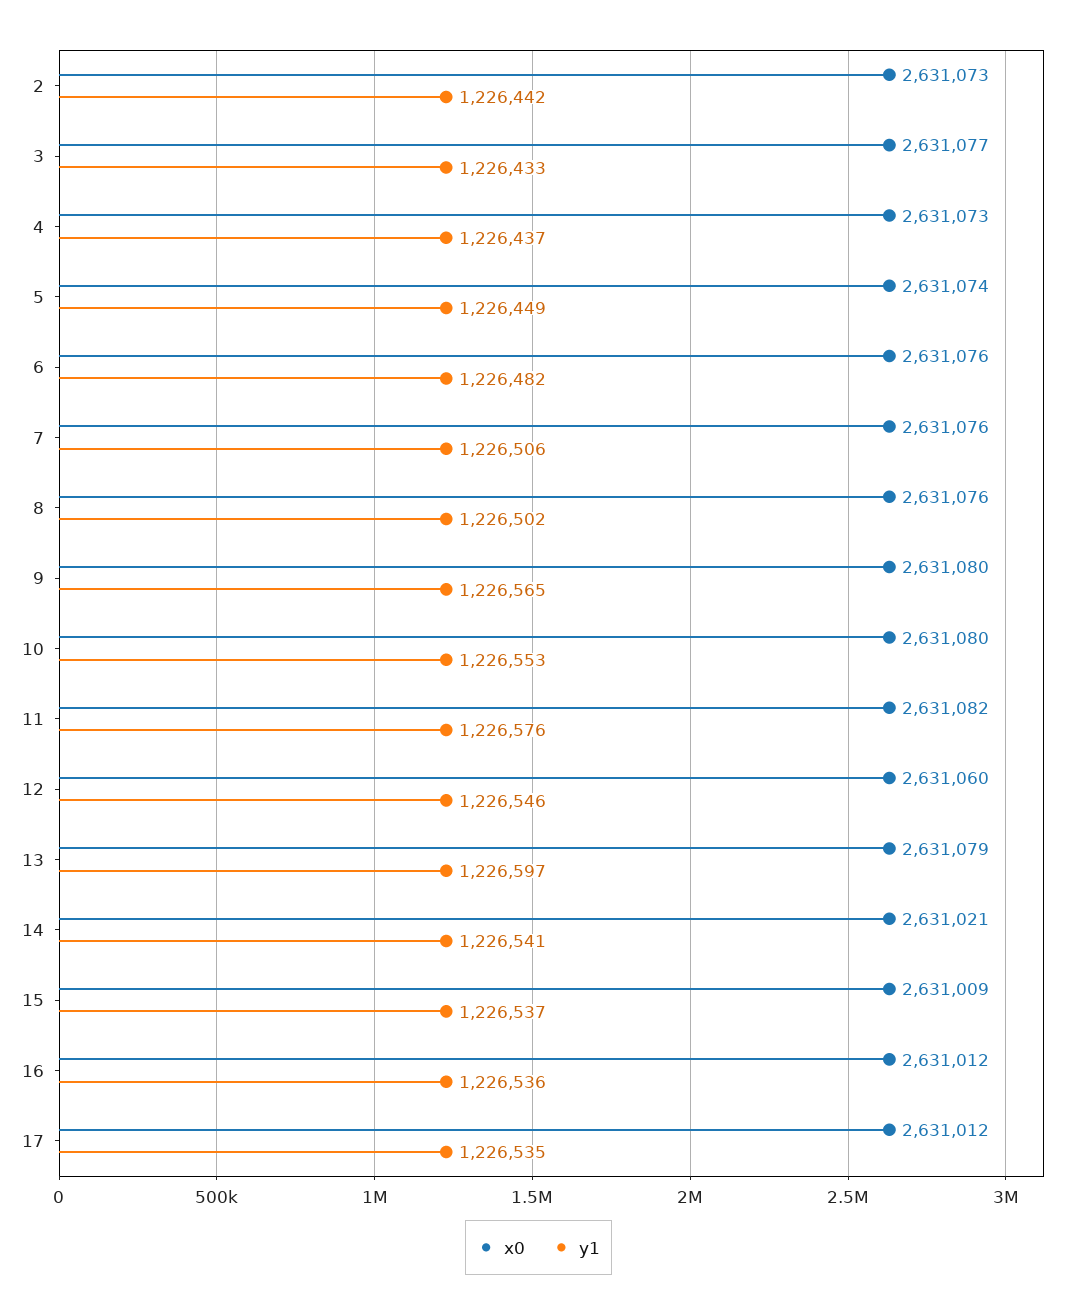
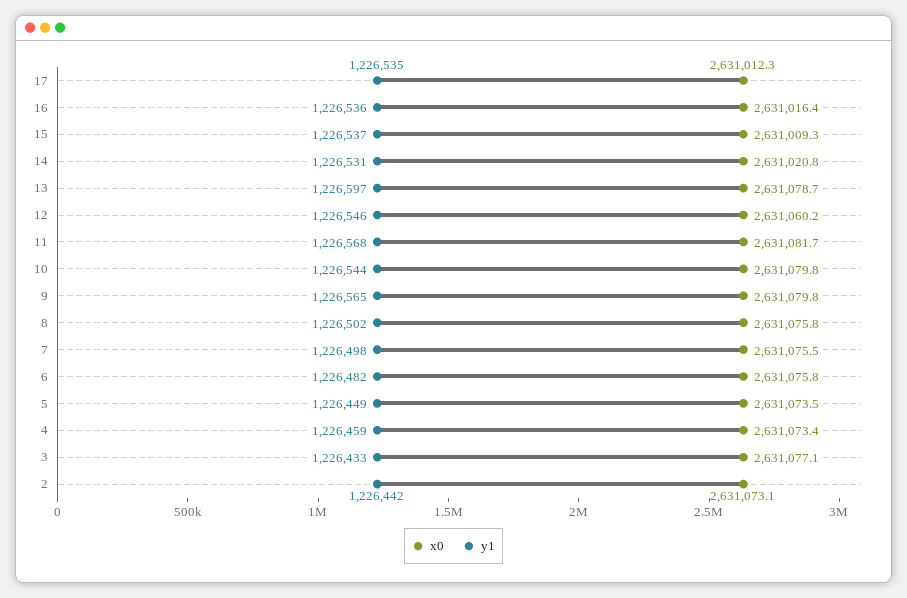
y1, 4: 1226437 -> 1226459
y1, 7: 1226506 -> 1226498
y1, 10: 1226553 -> 1226544
y1, 11: 1226576 -> 1226568
y1, 14: 1226541 -> 1226531
x0, 16: 2631012 -> 2631016.4

